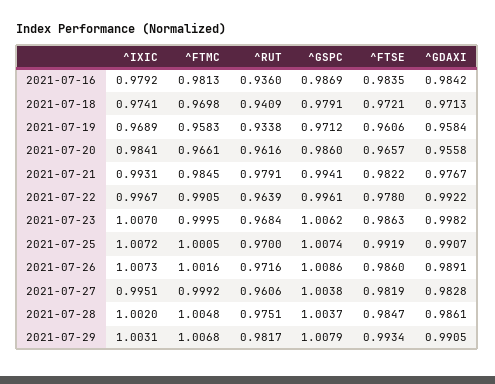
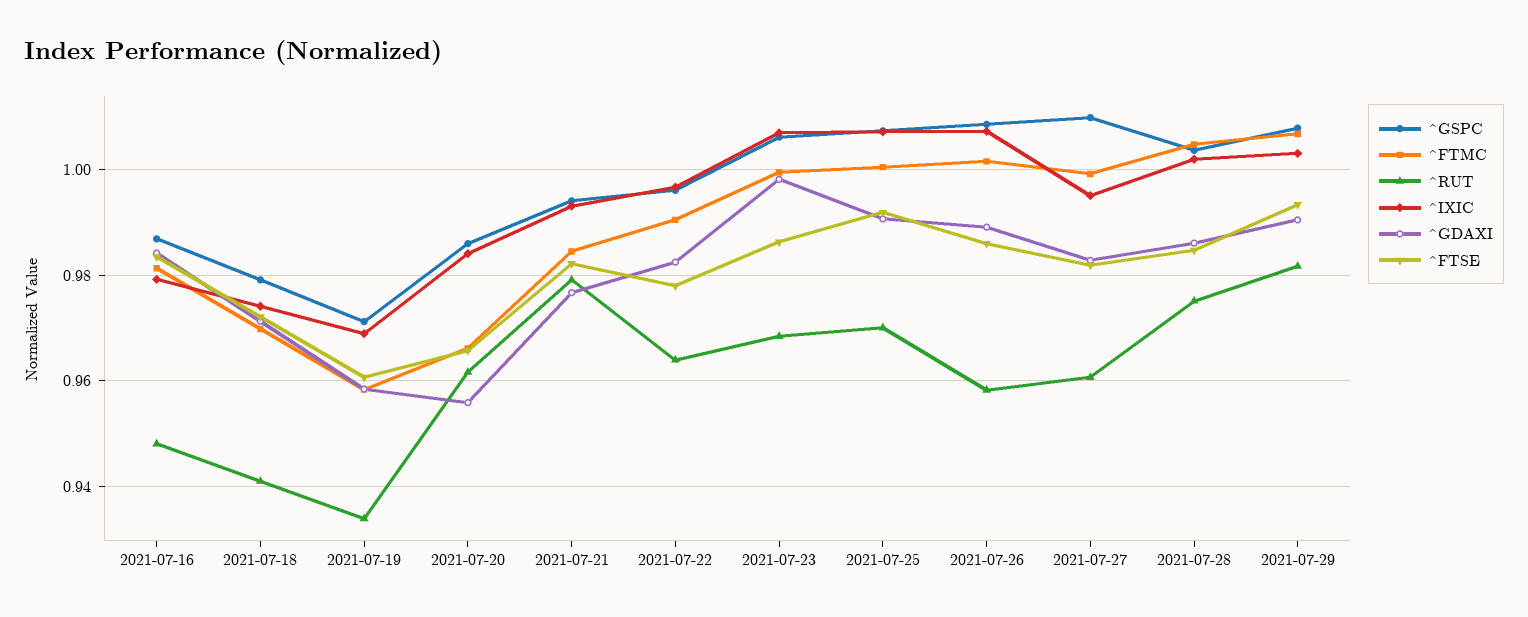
^RUT, 2021-07-16: 0.936 -> 0.948
^GDAXI, 2021-07-22: 0.9922 -> 0.982
^RUT, 2021-07-26: 0.9716 -> 0.958
^GSPC, 2021-07-27: 1.0038 -> 1.01

